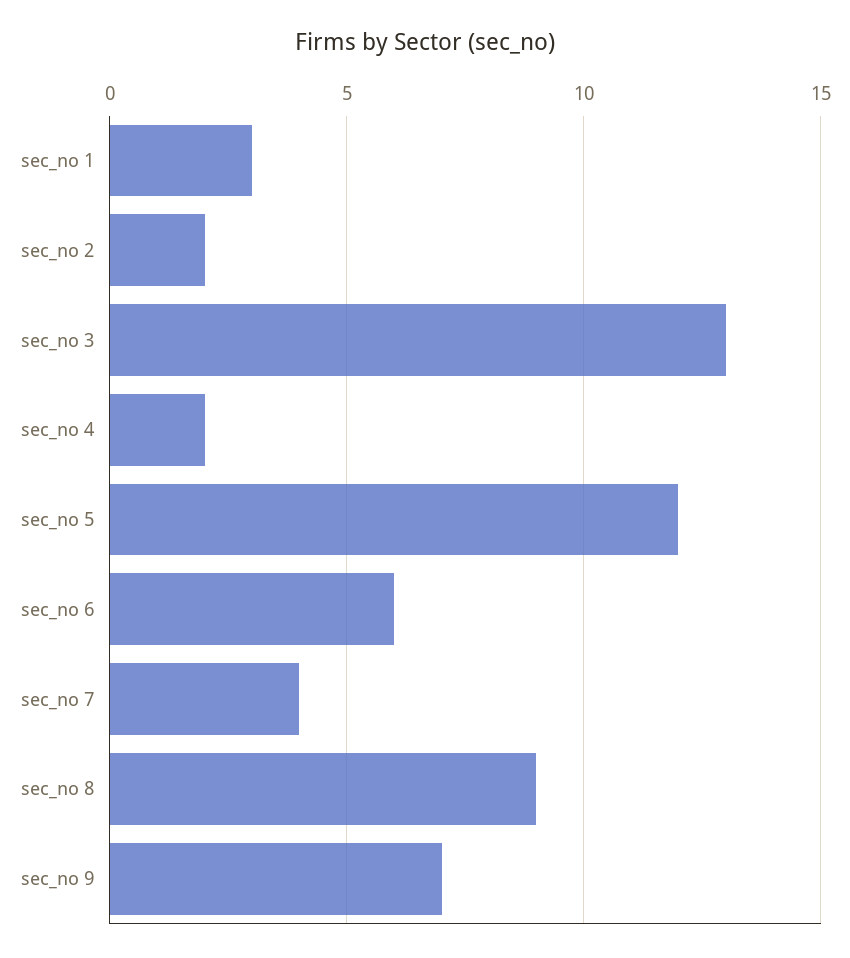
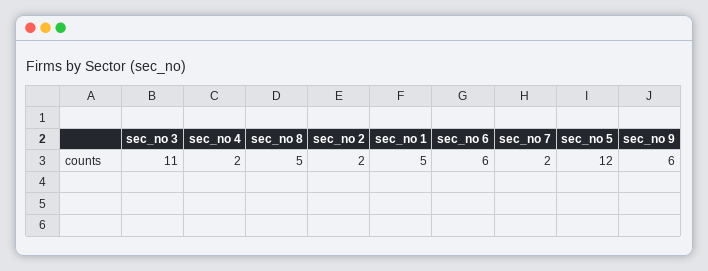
sec_no 1: 3 -> 5
sec_no 3: 13 -> 11
sec_no 7: 4 -> 2
sec_no 8: 9 -> 5
sec_no 9: 7 -> 6

